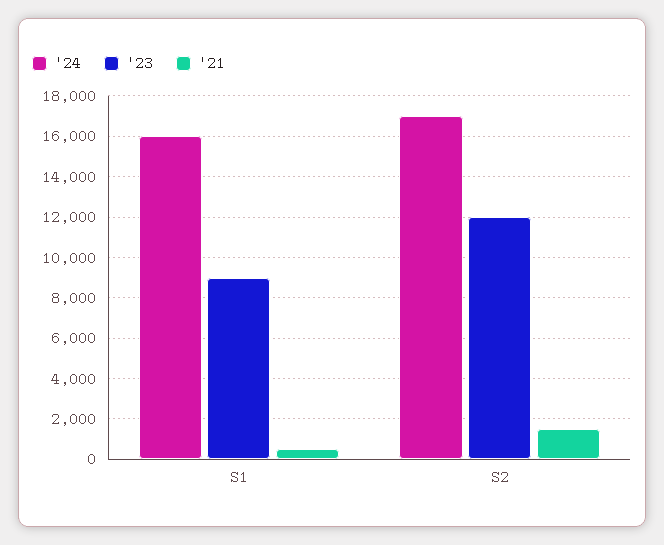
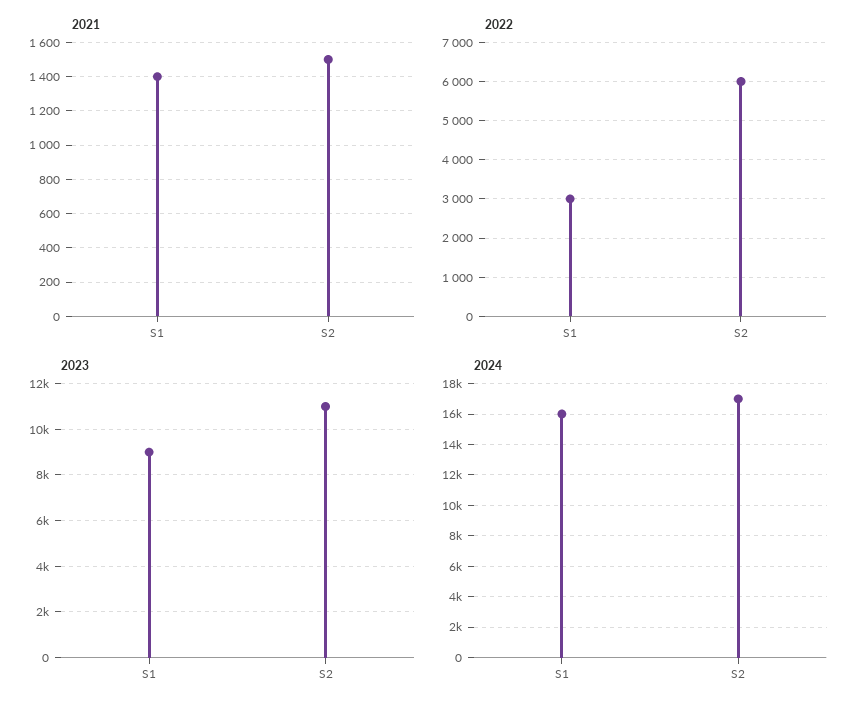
'21, S1: 500 -> 1400
'23, S2: 12000 -> 11000
2022, S1: none -> 3000
2022, S2: none -> 6000

